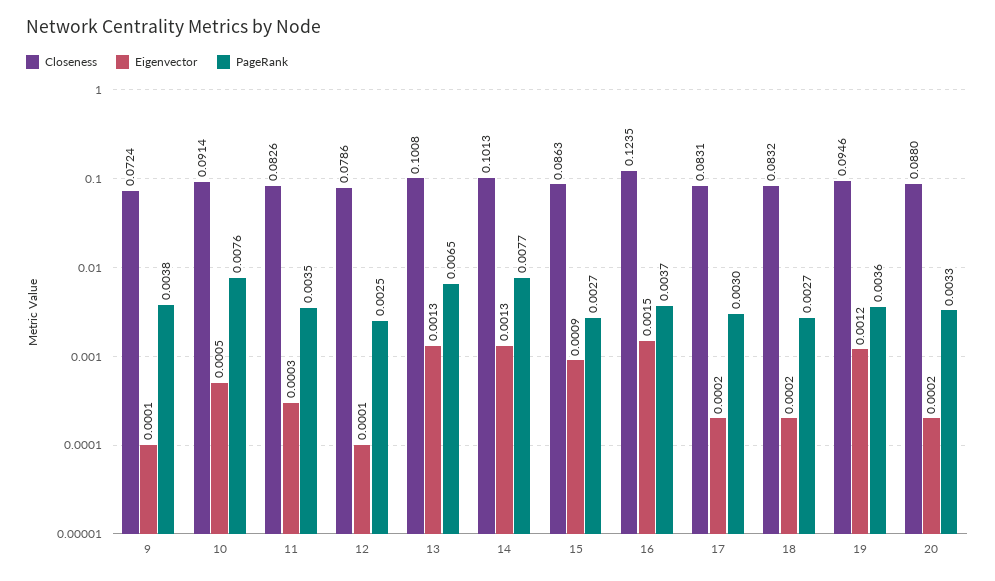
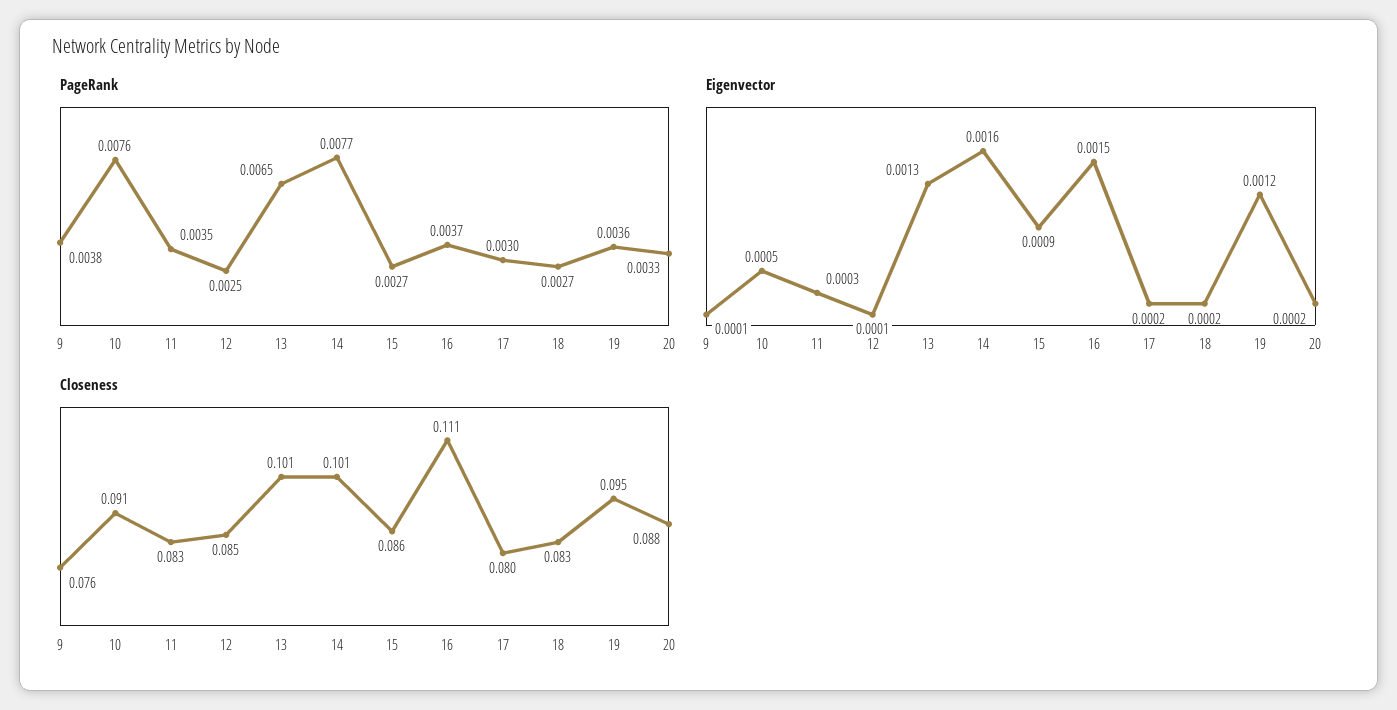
Closeness, 9: 0.0724 -> 0.076
Closeness, 12: 0.0786 -> 0.085
Eigenvector, 14: 0.0013 -> 0.0016
Closeness, 16: 0.1235 -> 0.111
Closeness, 17: 0.0831 -> 0.08

